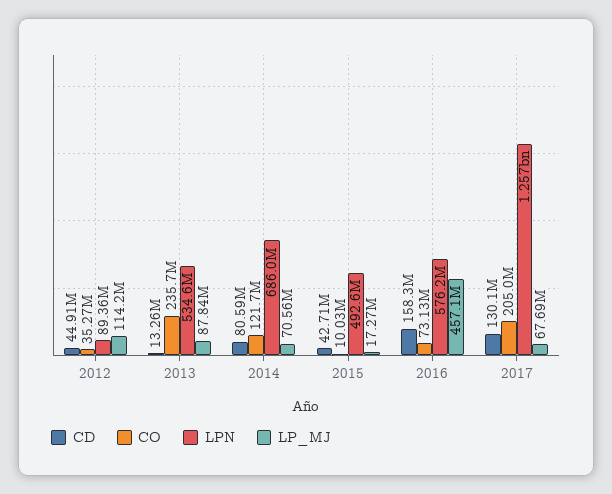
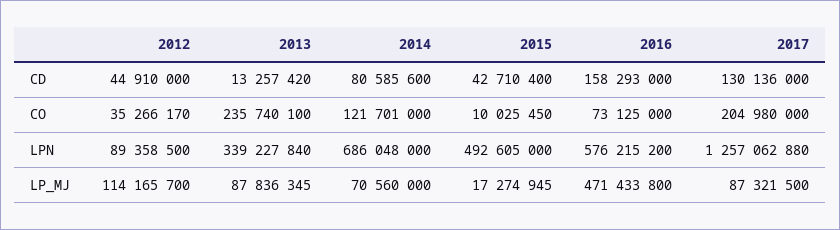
LPN, 2013: 534600000 -> 339227840
LP_MJ, 2016: 457100000 -> 471433800
LP_MJ, 2017: 67690000 -> 87321500

